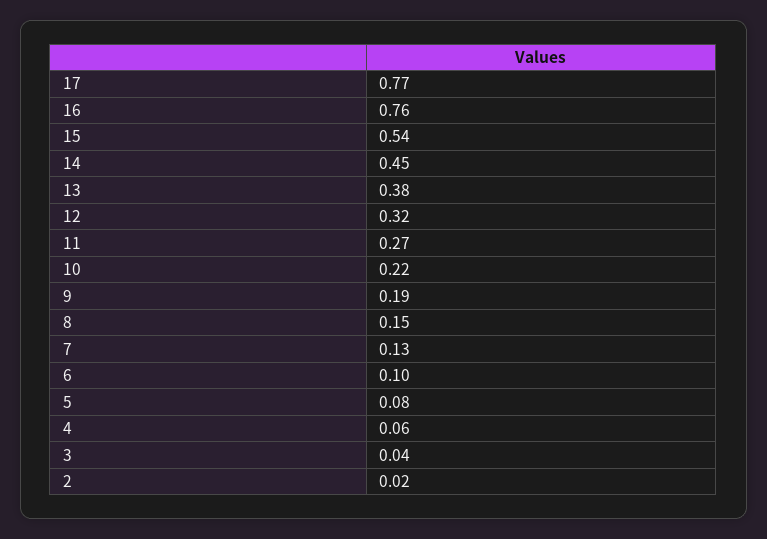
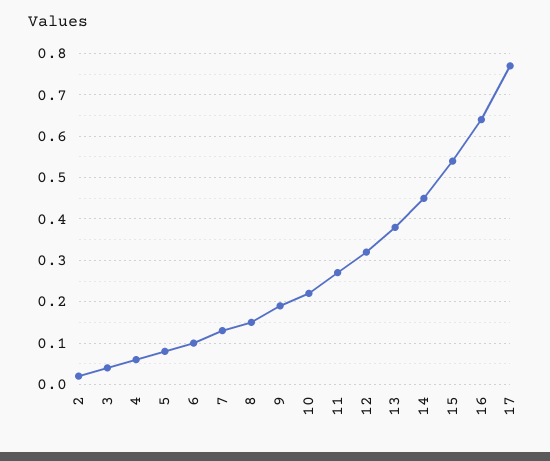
16: 0.76 -> 0.65

